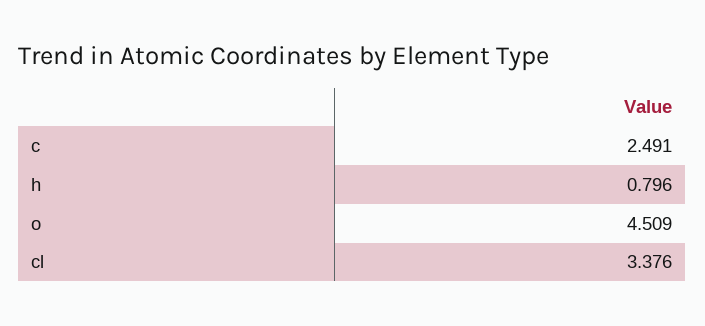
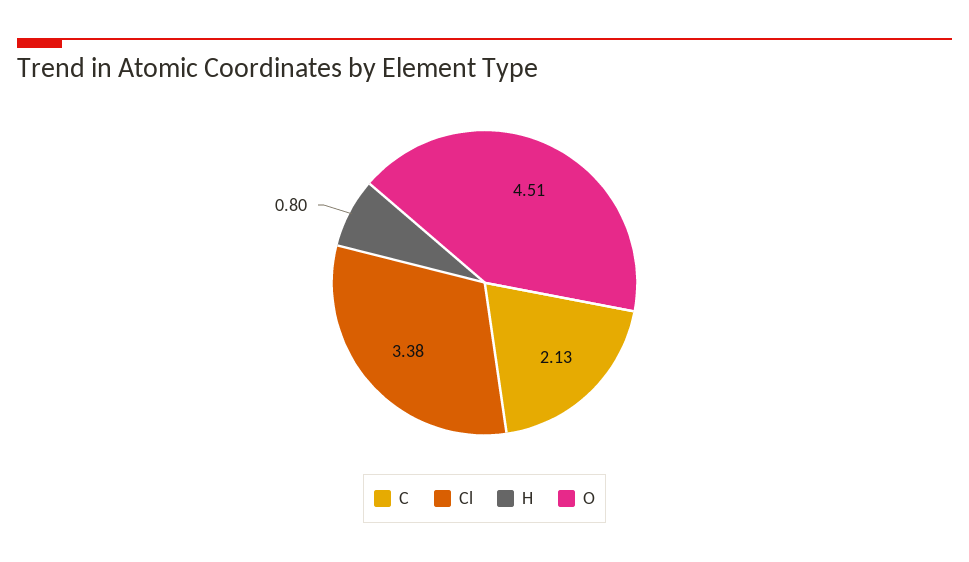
c: 2.491 -> 2.13

